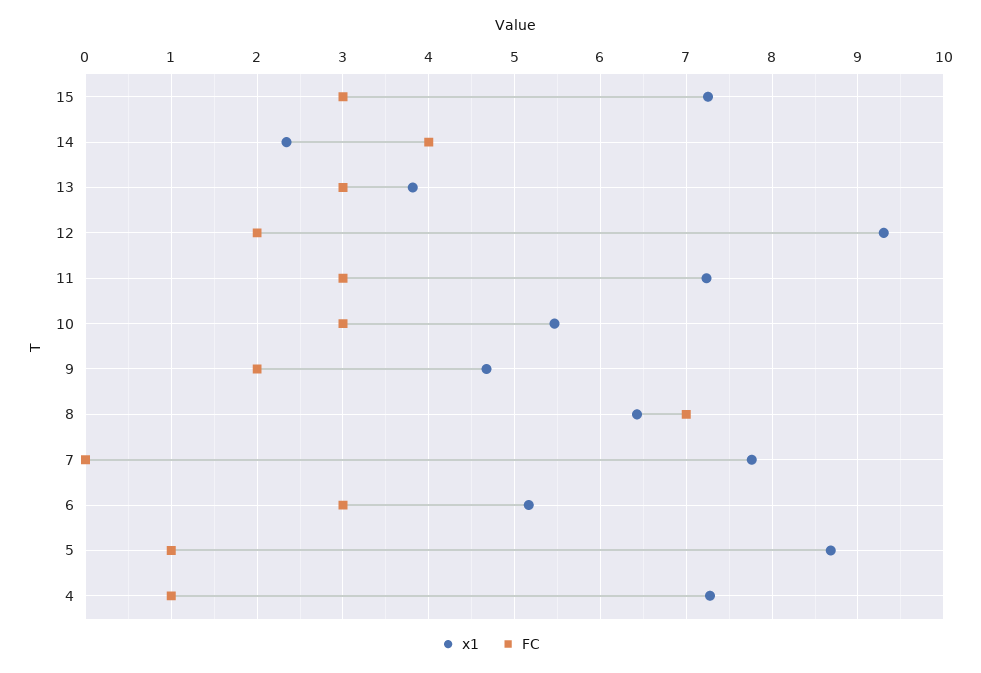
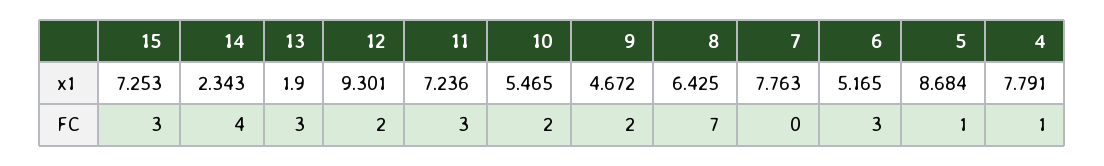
x1, 13: 3.8 -> 1.9
FC, 10: 3 -> 2
x1, 4: 7.3 -> 7.791

